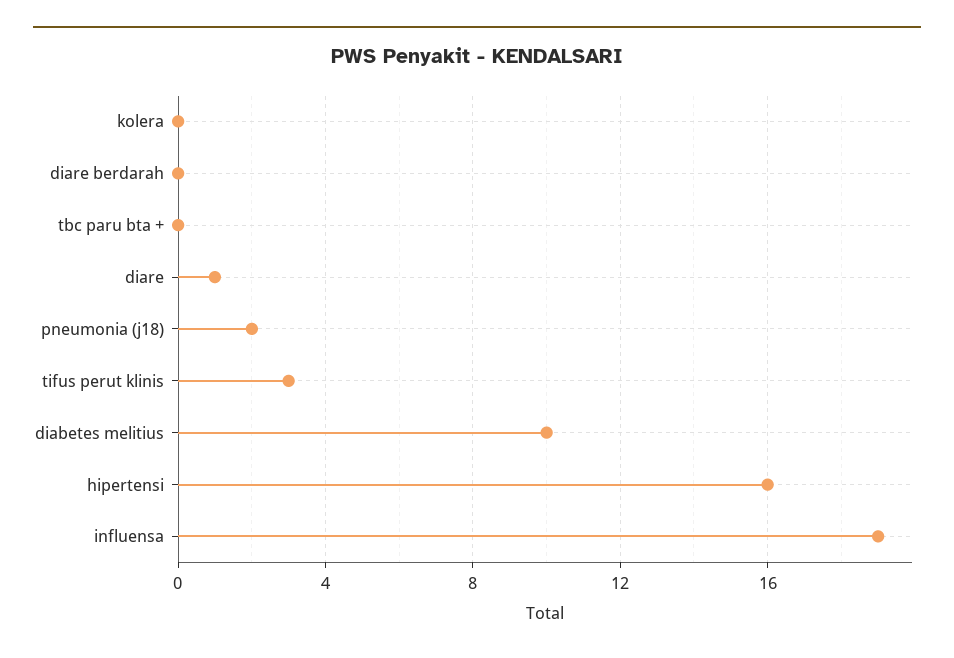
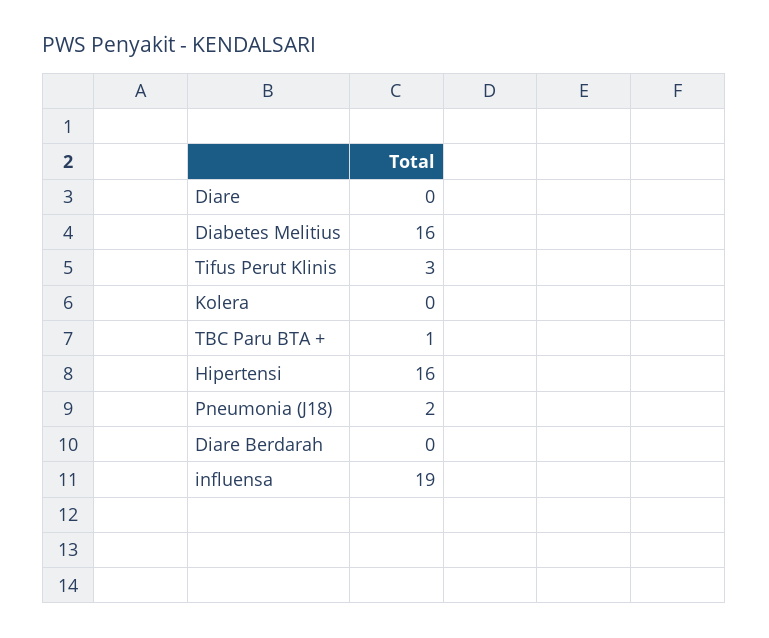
tbc paru bta +: 0 -> 1
diare: 1 -> 0
diabetes melitius: 10 -> 16

